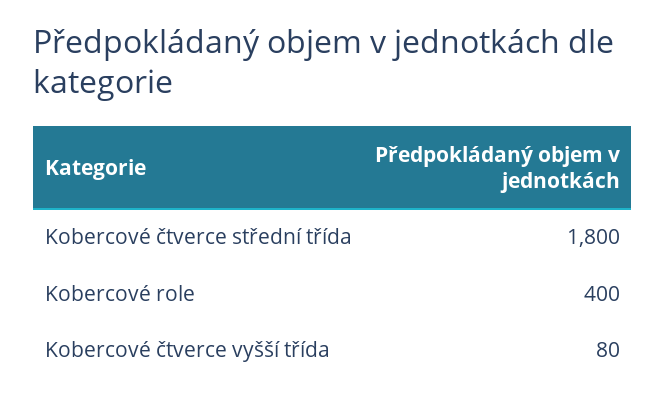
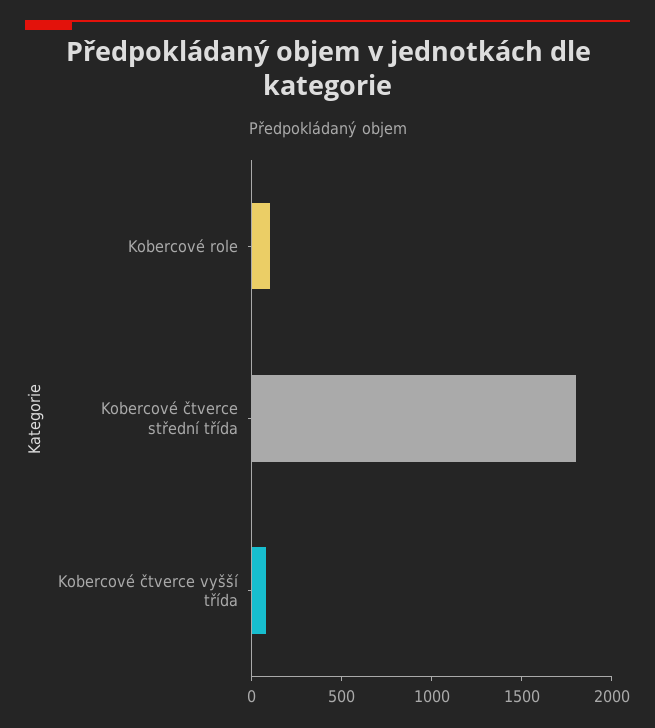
Kobercové role: 400 -> 100

